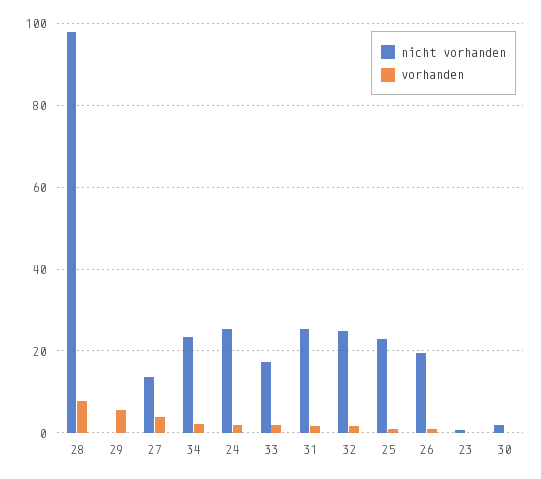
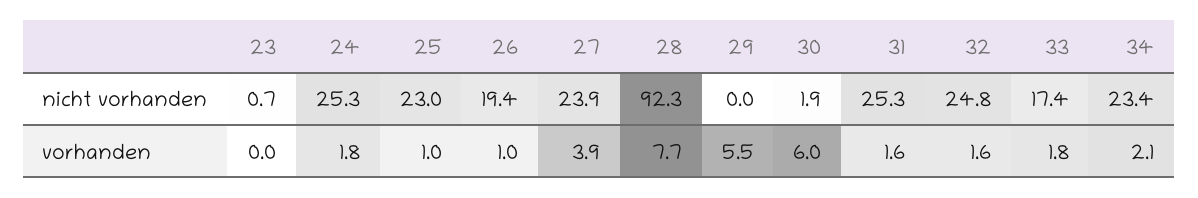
nicht vorhanden, 28: 98 -> 92.3
nicht vorhanden, 27: 14 -> 23.9
vorhanden, 30: 0 -> 6

